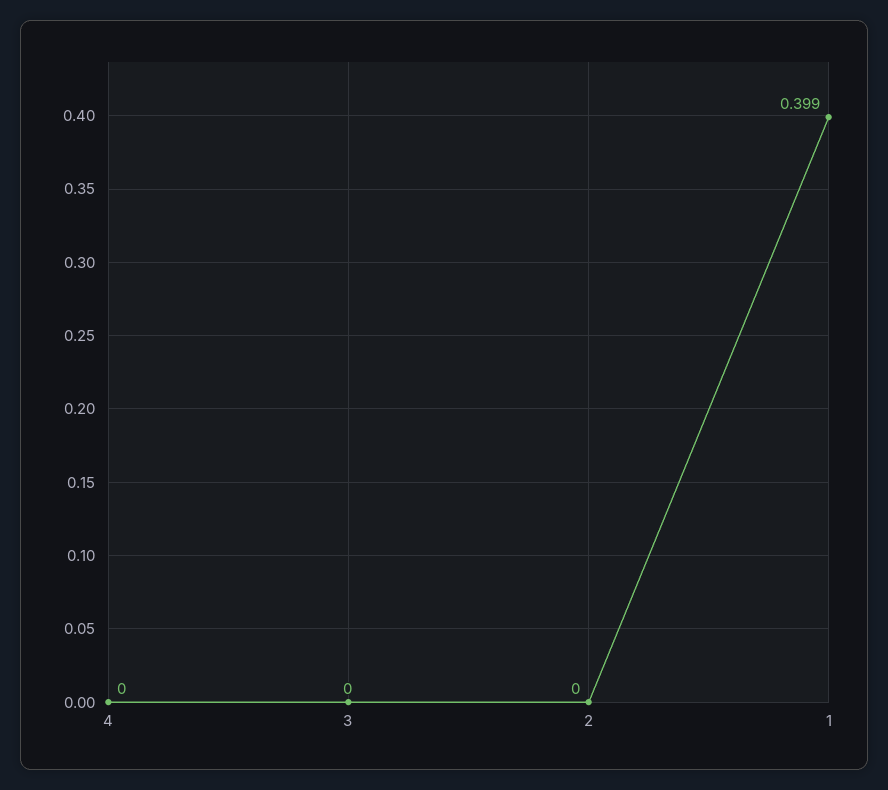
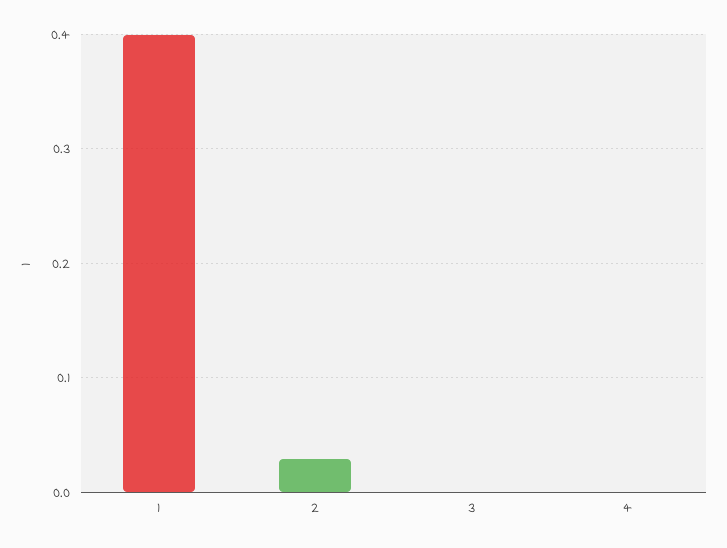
2: 0 -> 0.03

